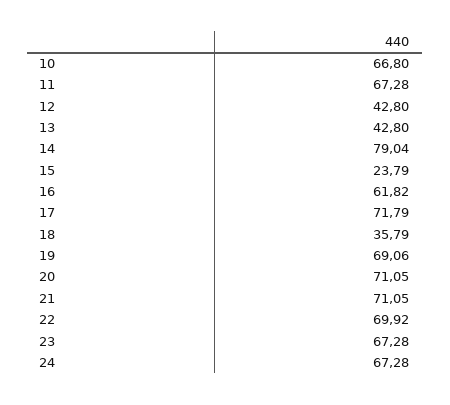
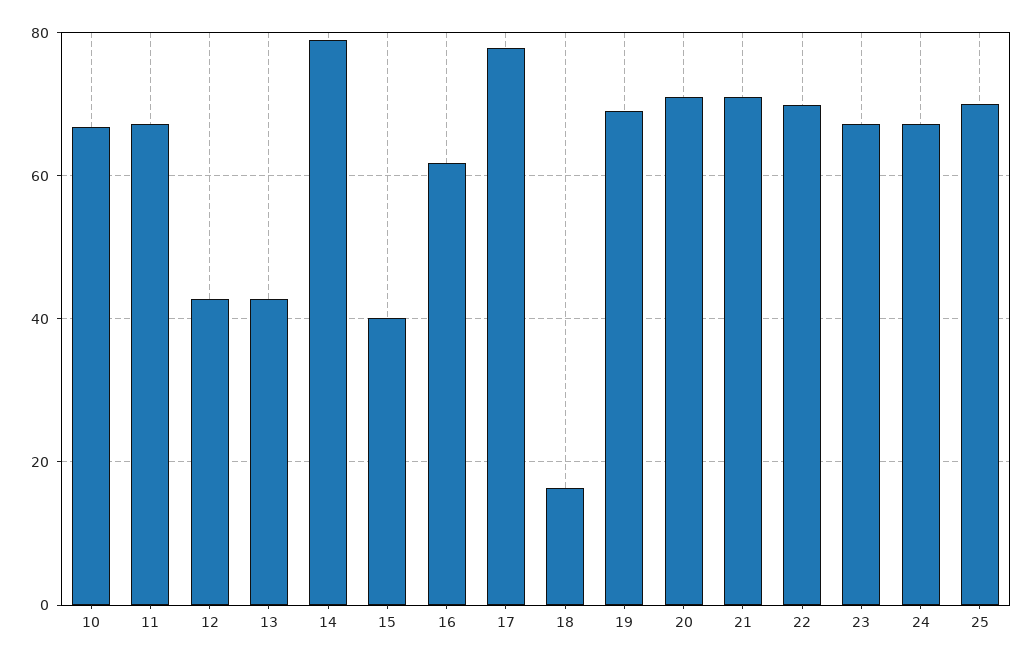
15: 23.79 -> 40
17: 71.79 -> 78
18: 35.79 -> 16
25: none -> 70

